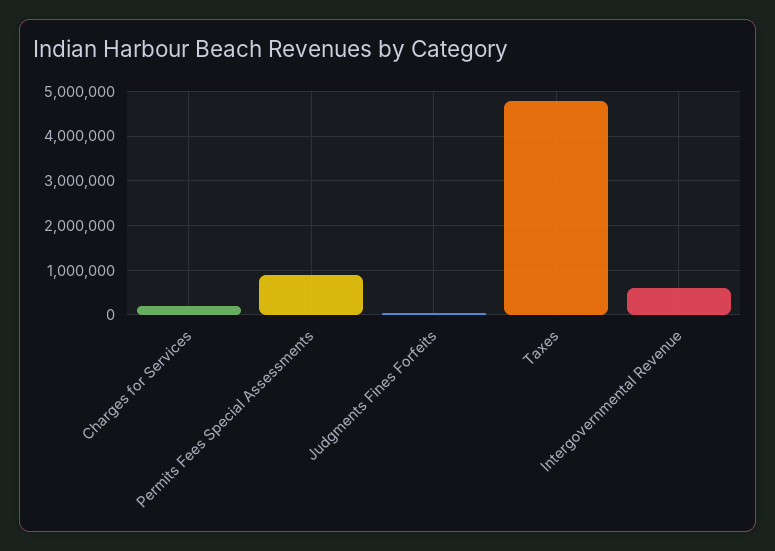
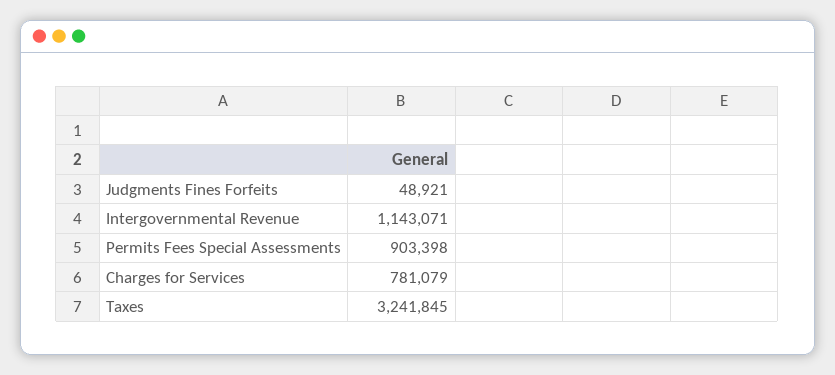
Charges for Services: 200000 -> 781079
Taxes: 4800000 -> 3241845
Intergovernmental Revenue: 600000 -> 1143071

